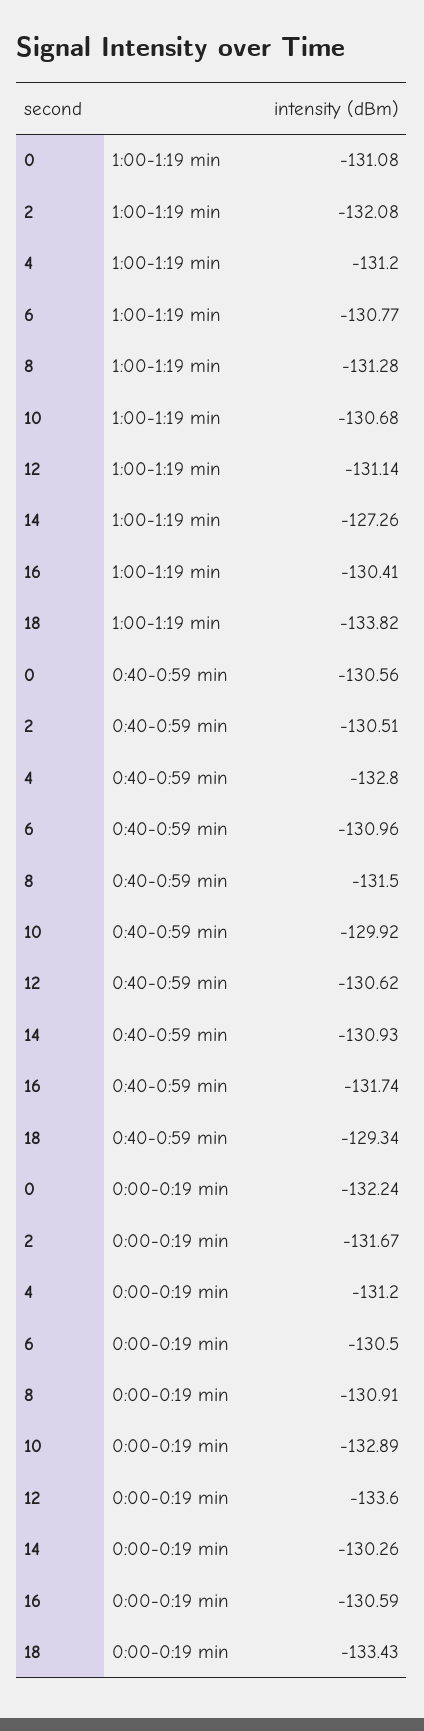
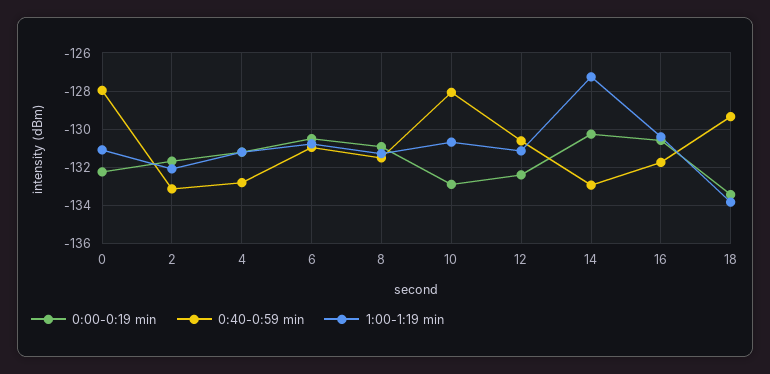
0:40-0:59 min, 0: -130.56 -> -128
0:40-0:59 min, 2: -130.51 -> -133
0:40-0:59 min, 10: -129.92 -> -128
0:40-0:59 min, 14: -130.93 -> -133
0:00-0:19 min, 12: -133.6 -> -132.5

